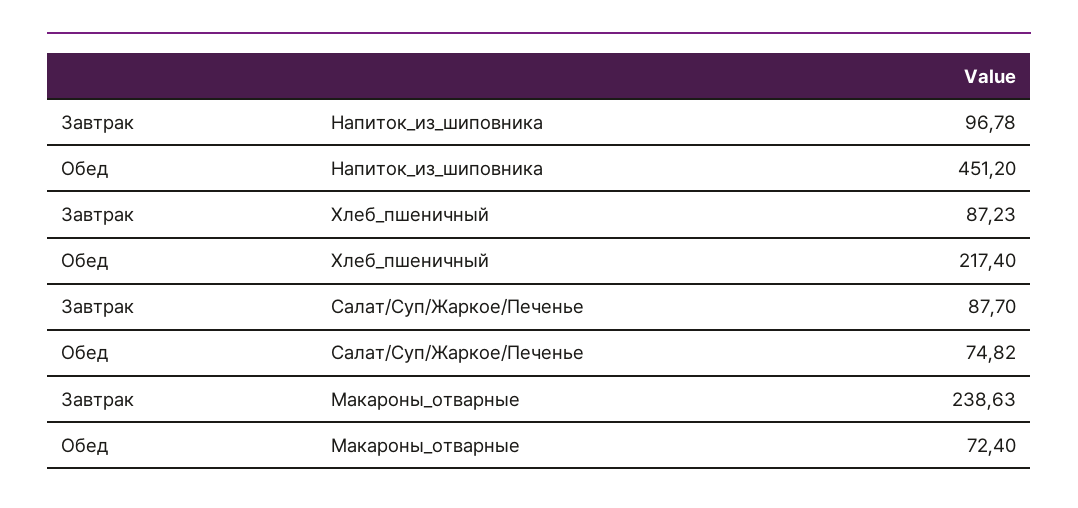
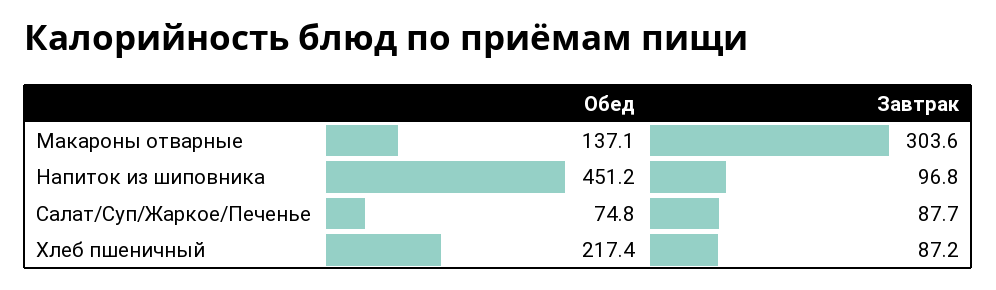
Завтрак, Макароны_отварные: 238.63 -> 303.6
Обед, Макароны_отварные: 72.4 -> 137.1

